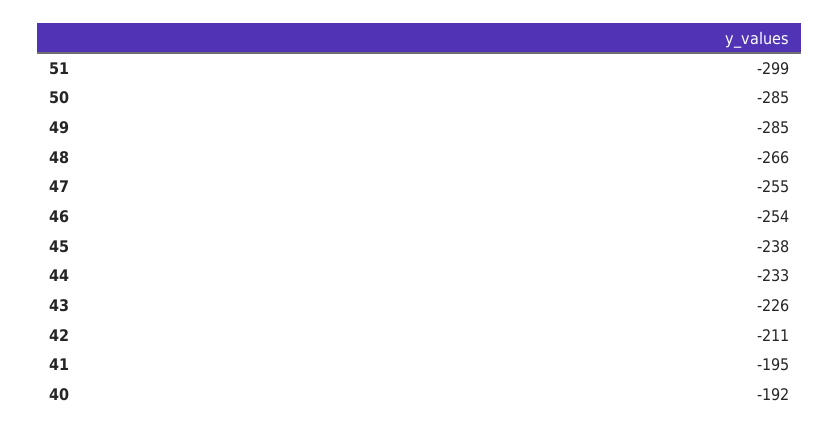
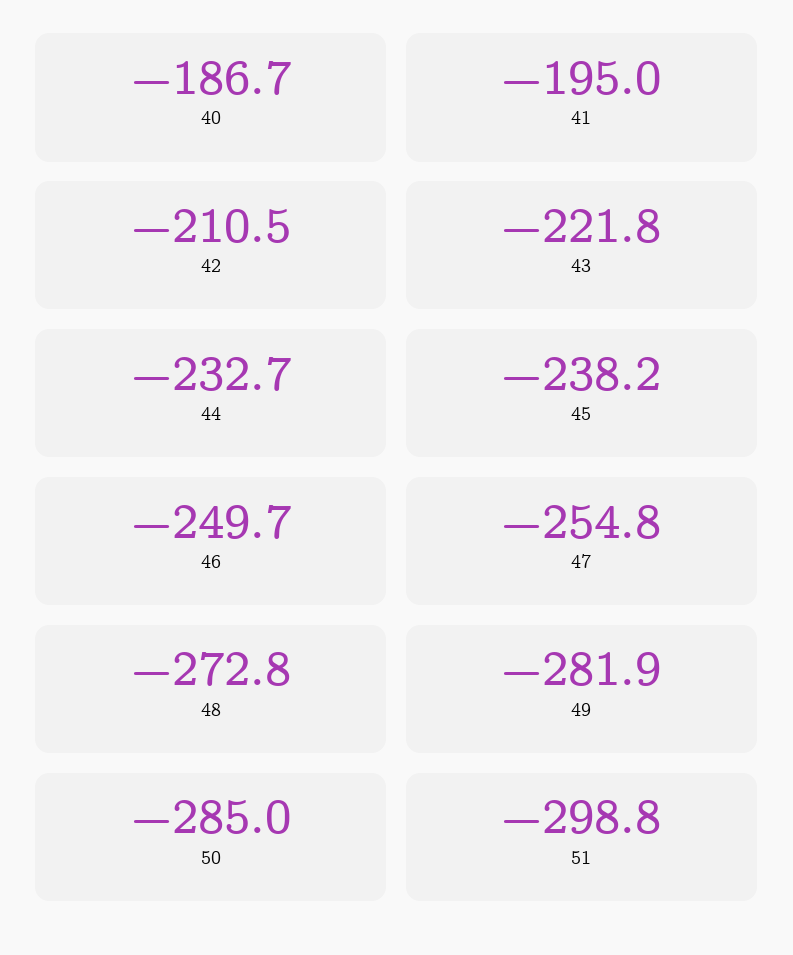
49: -285 -> -281.9
48: -266 -> -272.8
46: -254 -> -249.7
43: -226 -> -221.8
40: -192 -> -186.7

